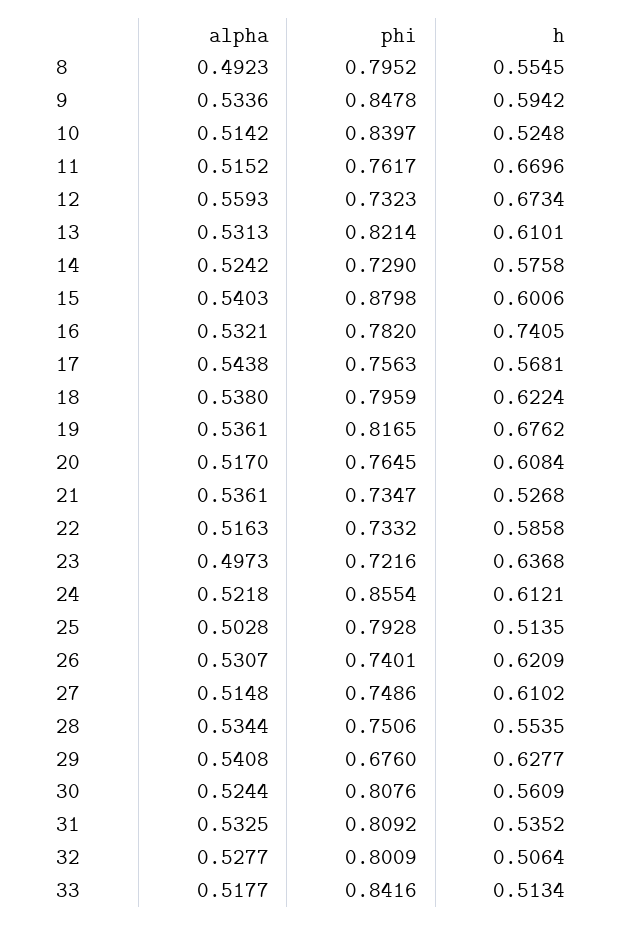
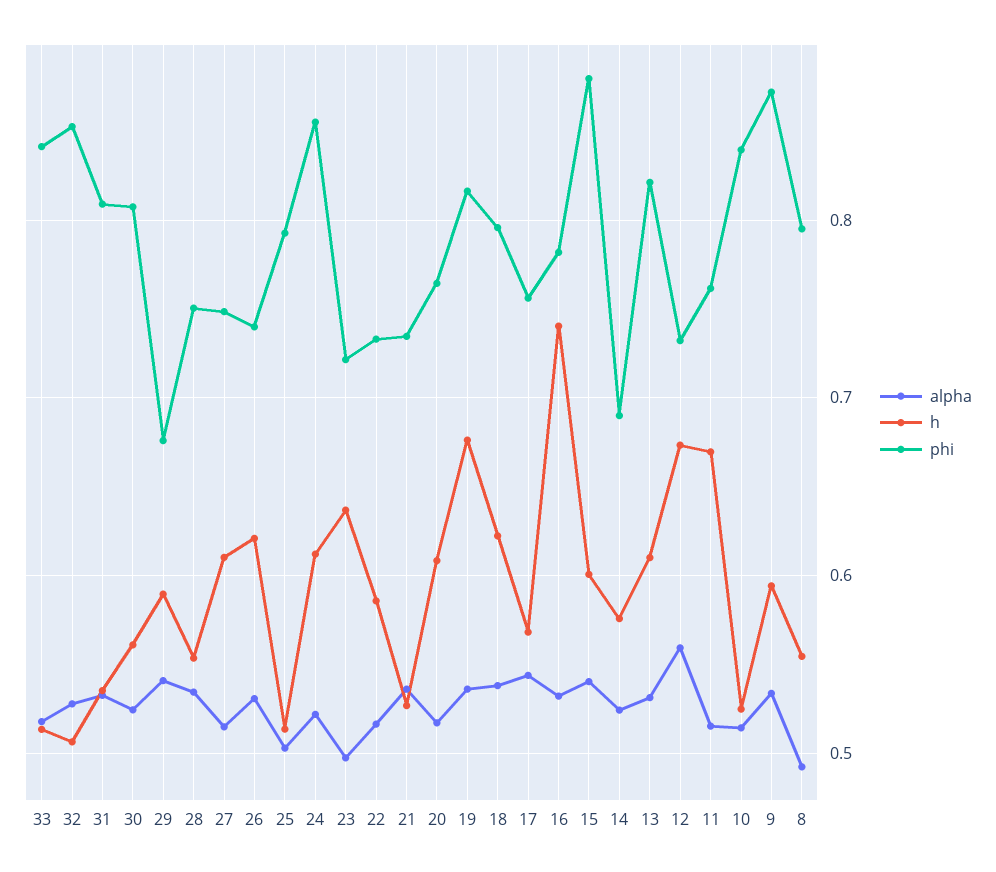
phi, 9: 0.8478 -> 0.87
phi, 14: 0.729 -> 0.69
h, 29: 0.6277 -> 0.59
phi, 32: 0.8009 -> 0.85

